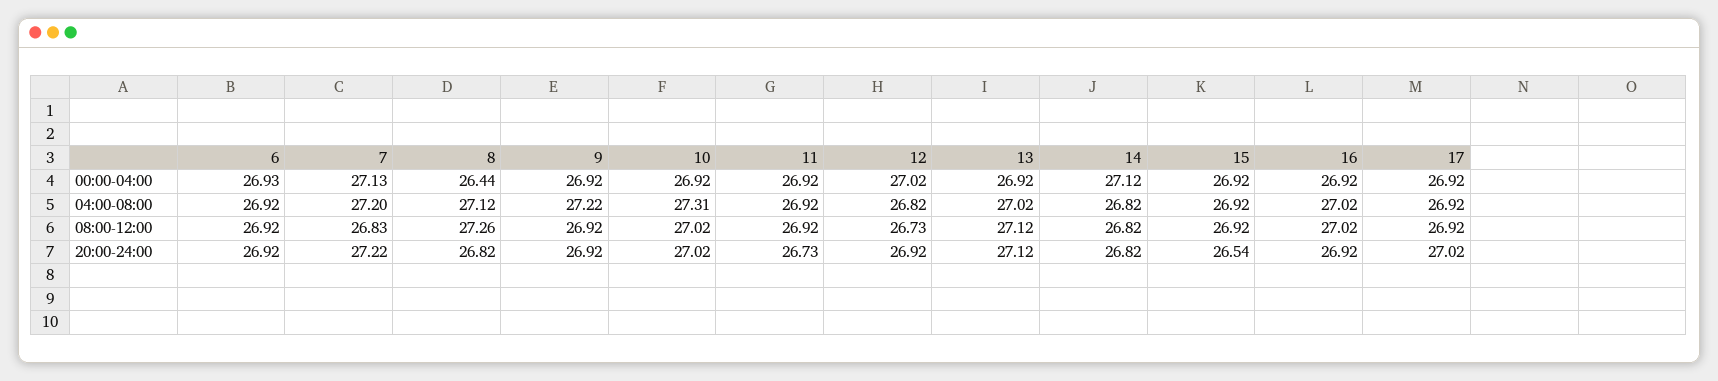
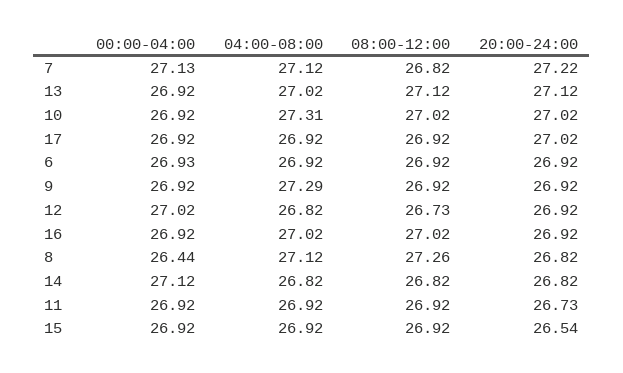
7, 04:00-08:00: 27.2 -> 27.12
9, 04:00-08:00: 27.22 -> 27.29
7, 08:00-12:00: 26.83 -> 26.82

